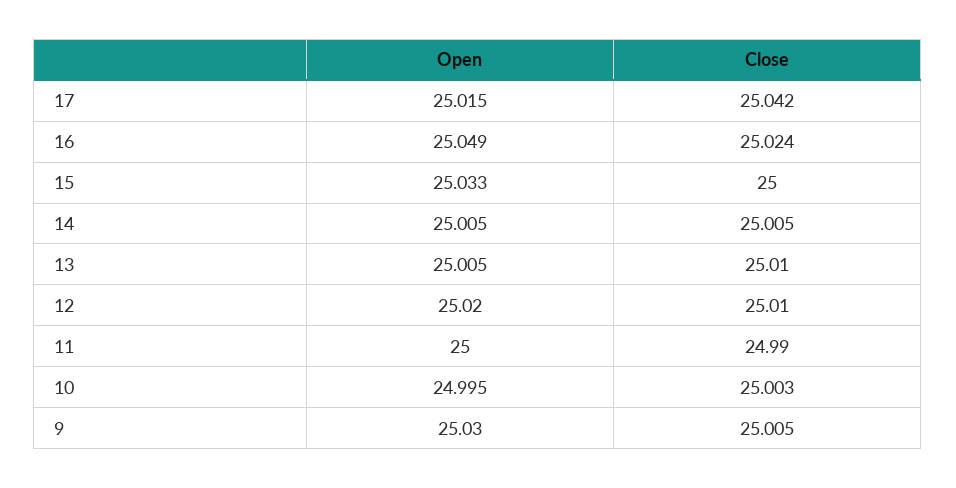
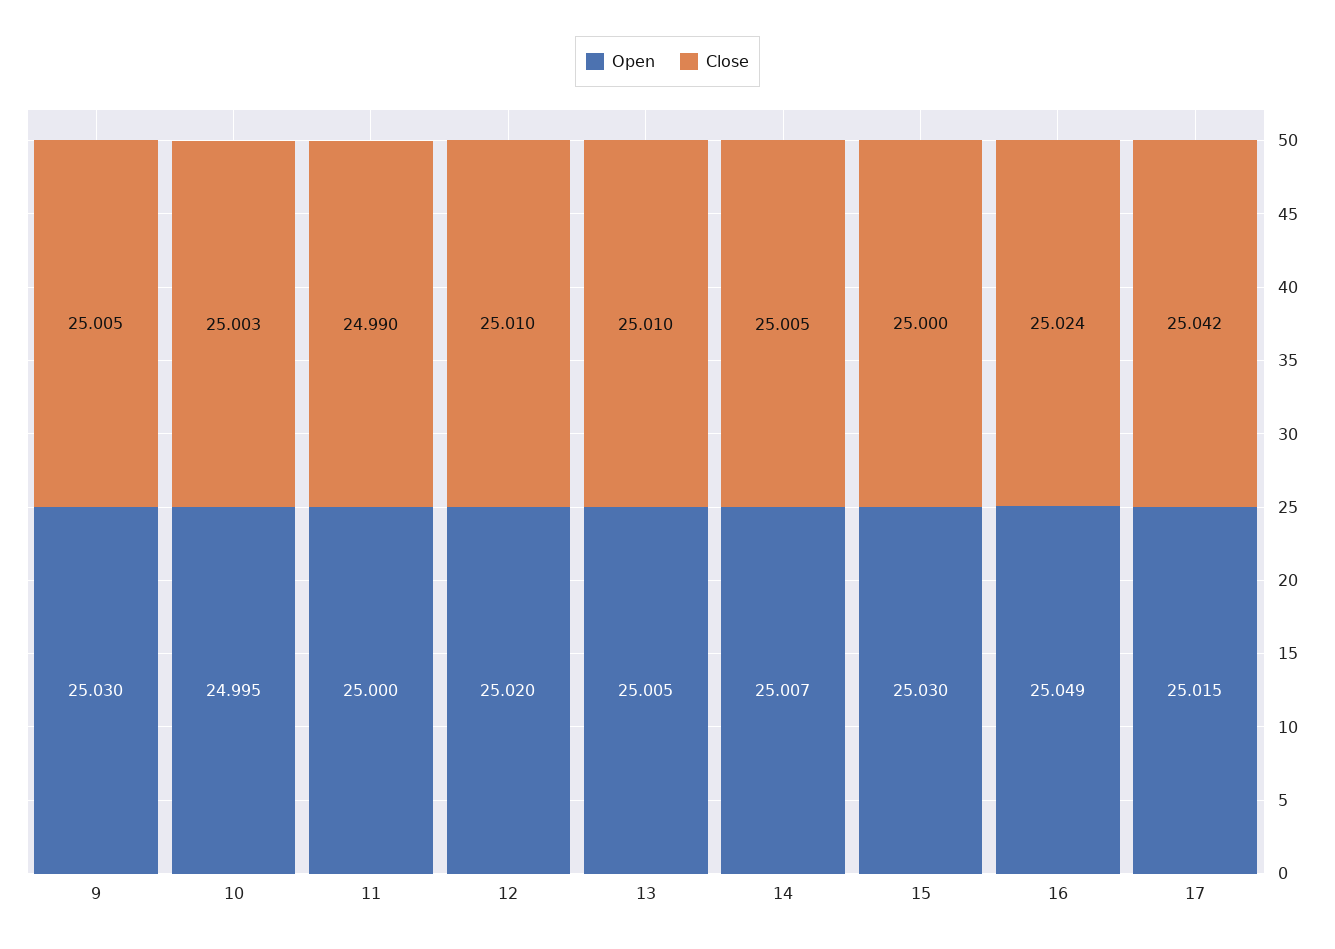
Open, 15: 25.033 -> 25.03
Open, 14: 25.005 -> 25.007

